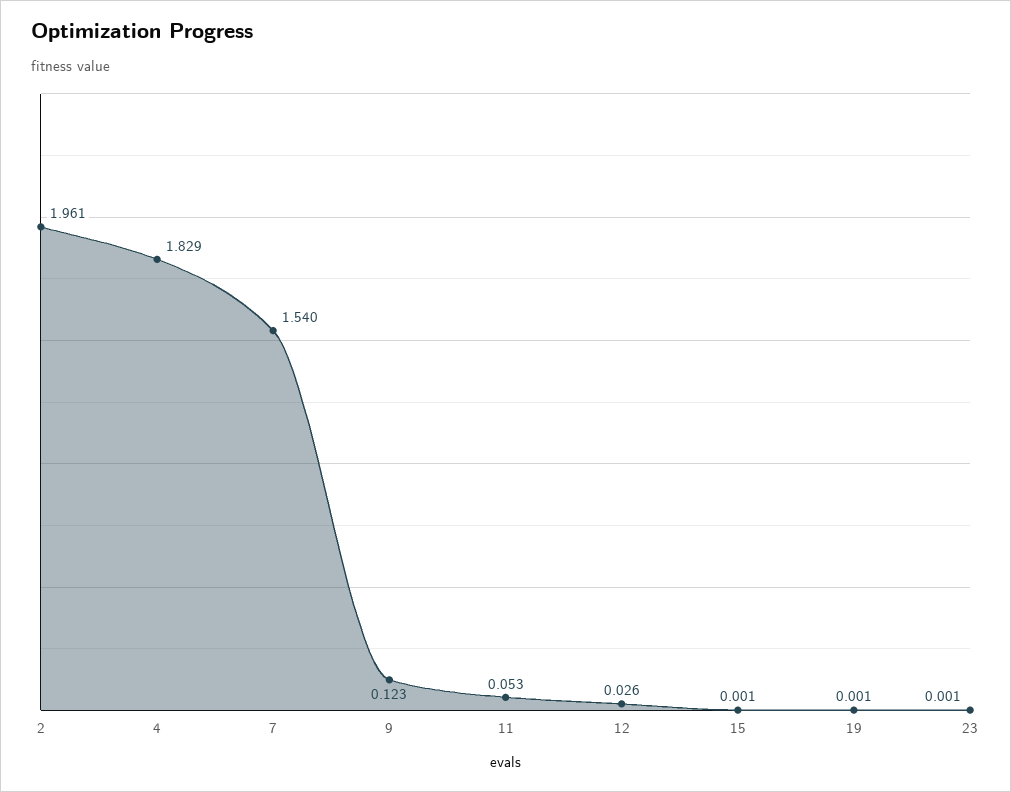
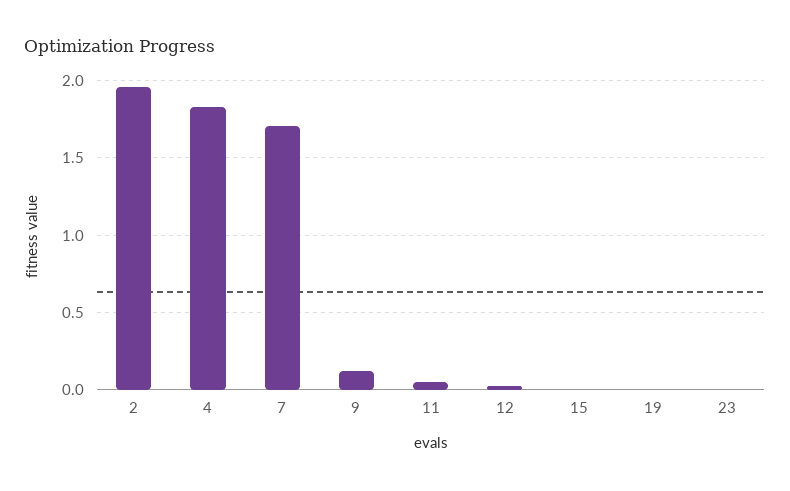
7: 1.54 -> 1.7

